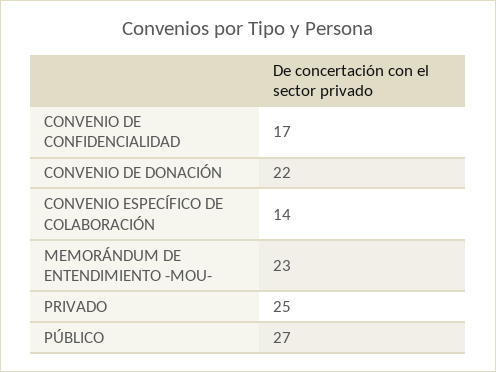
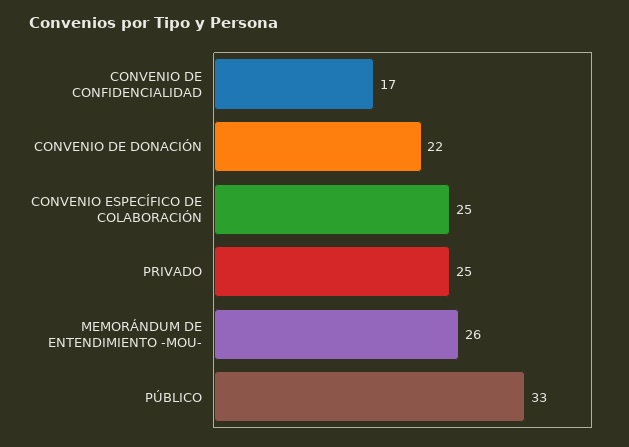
CONVENIO ESPECÍFICO DE COLABORACIÓN: 14 -> 25
MEMORÁNDUM DE ENTENDIMIENTO -MOU-: 23 -> 26
PÚBLICO: 27 -> 33

